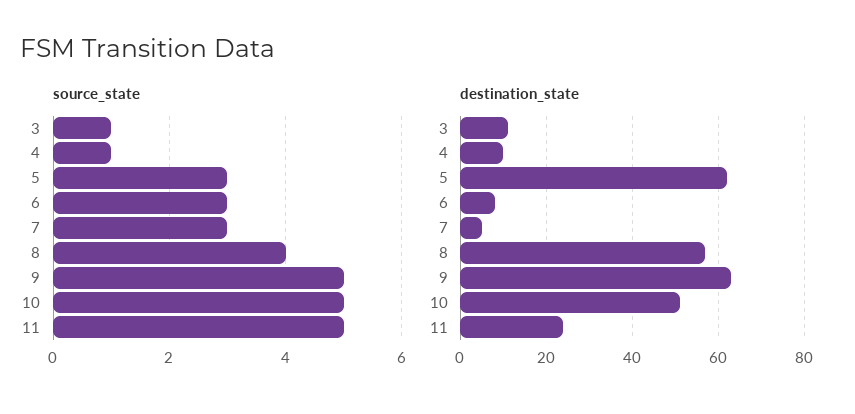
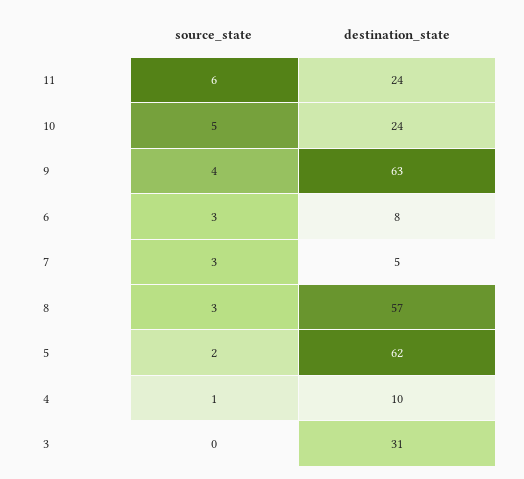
source_state, 3: 1 -> 0
source_state, 5: 3 -> 2
source_state, 8: 4 -> 3
source_state, 9: 5 -> 4
source_state, 11: 5 -> 6
destination_state, 3: 10 -> 31
destination_state, 10: 50 -> 24

